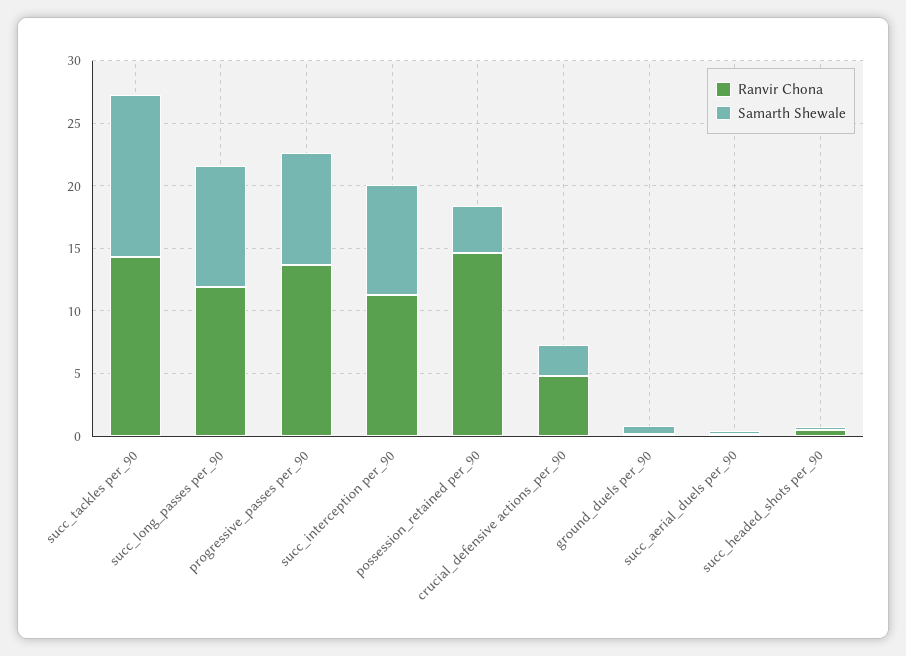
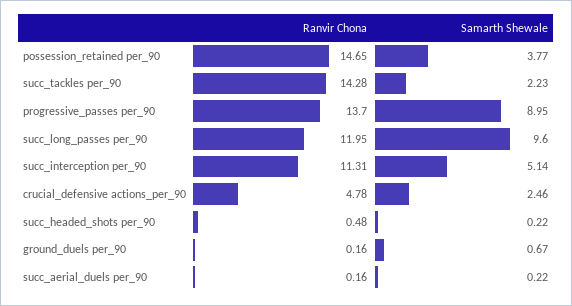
Samarth Shewale, succ_tackles per_90: 13 -> 2.23
Samarth Shewale, succ_interception per_90: 9 -> 5.14

